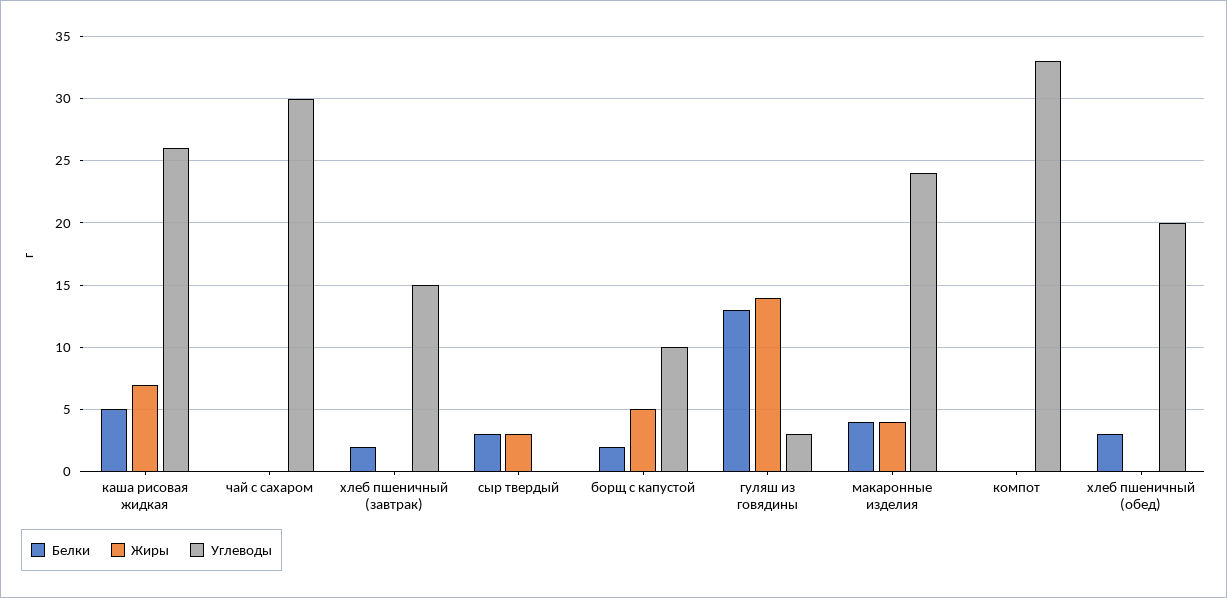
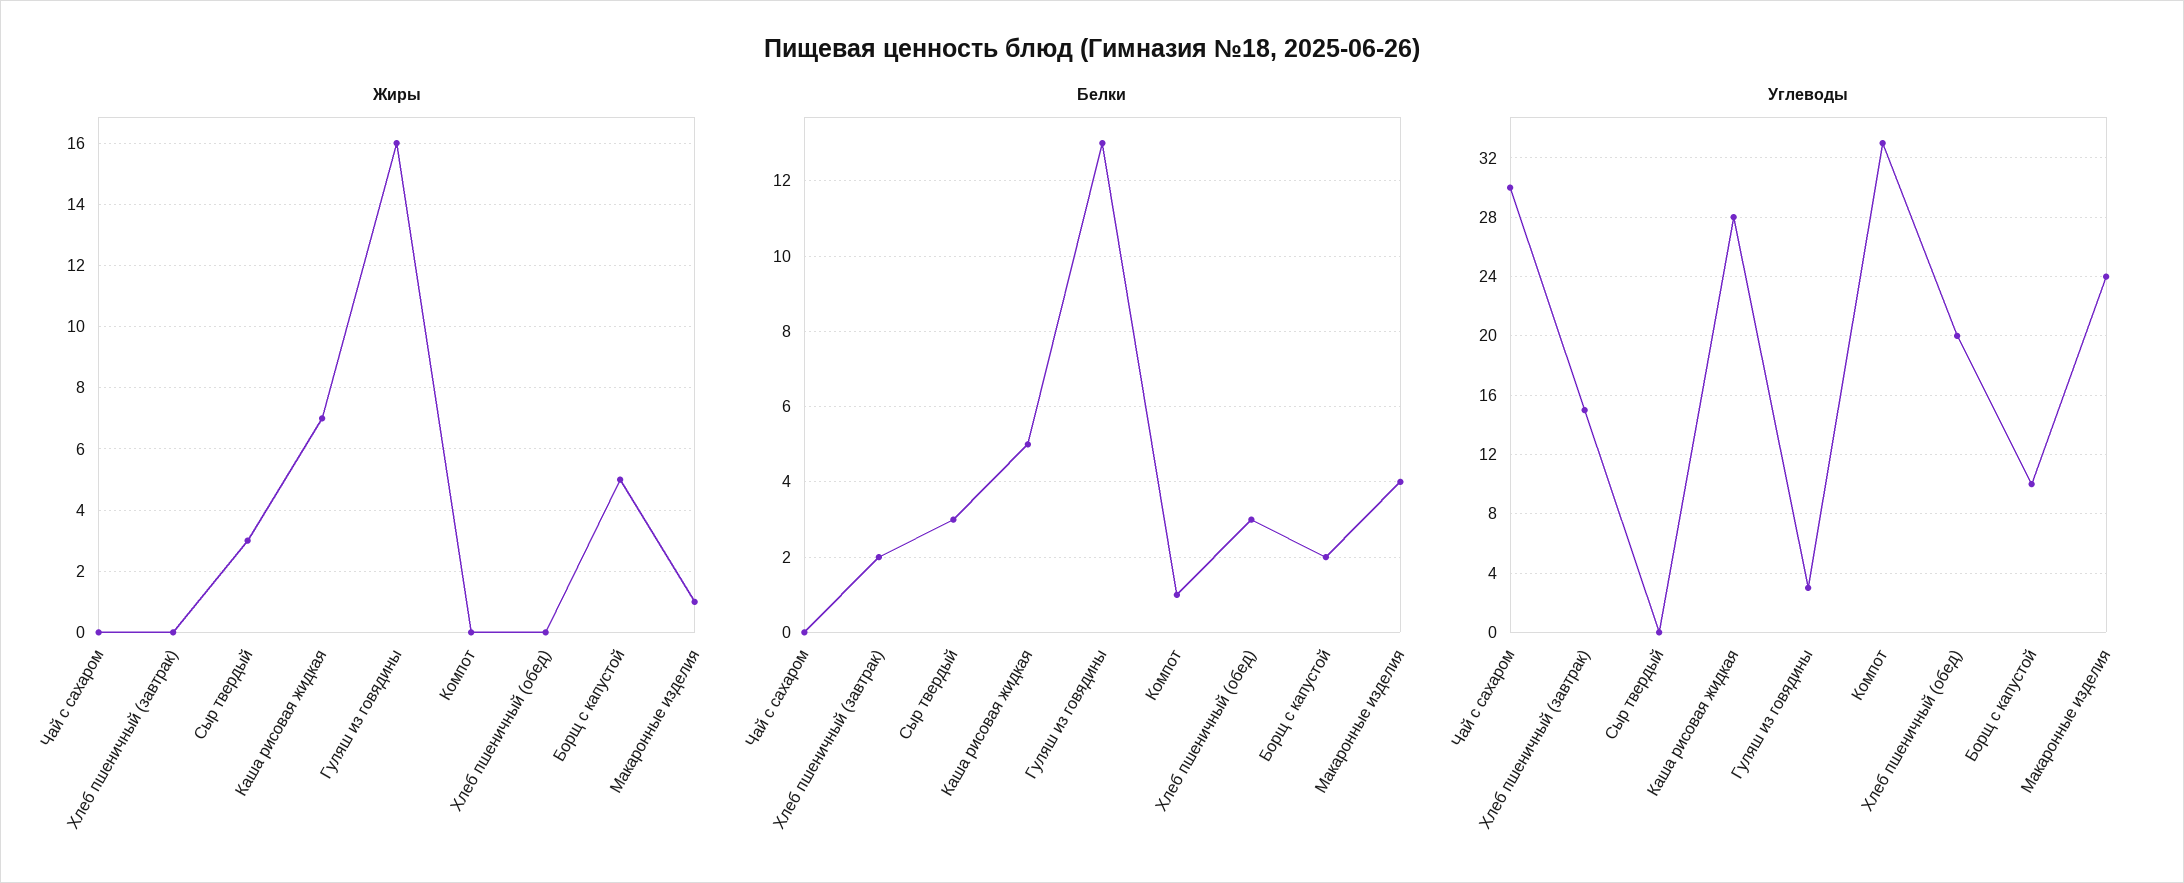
Углеводы, каша рисовая жидкая: 26 -> 28
Жиры, гуляш из говядины: 14 -> 16
Жиры, макаронные изделия: 4 -> 1
Белки, компот: 0 -> 1

